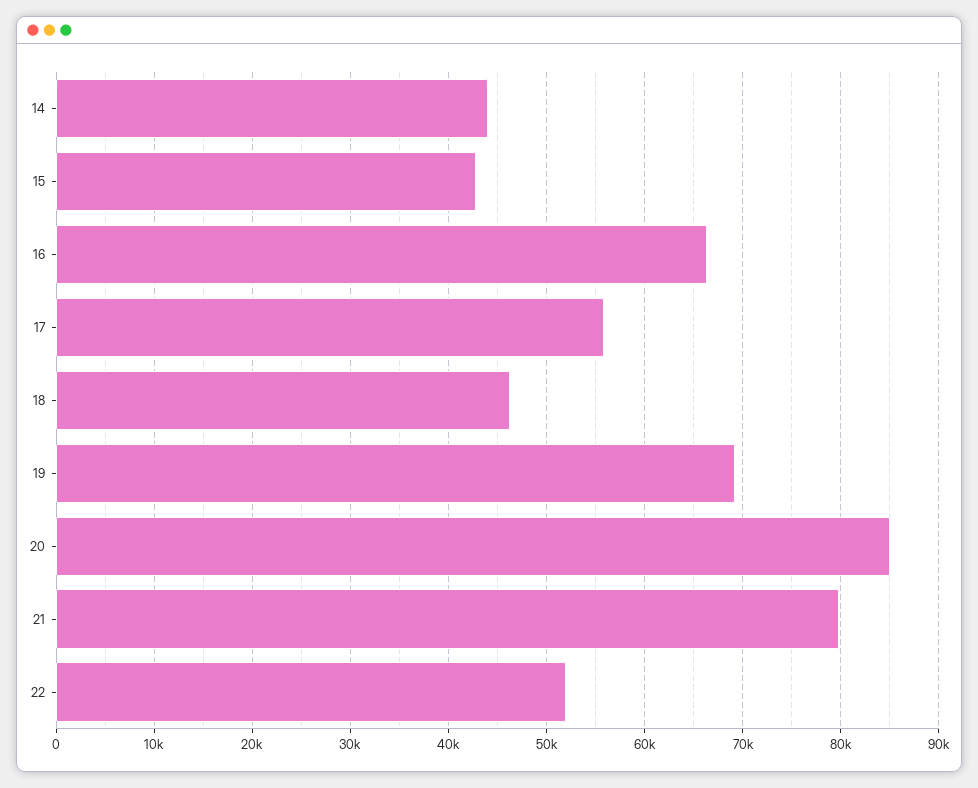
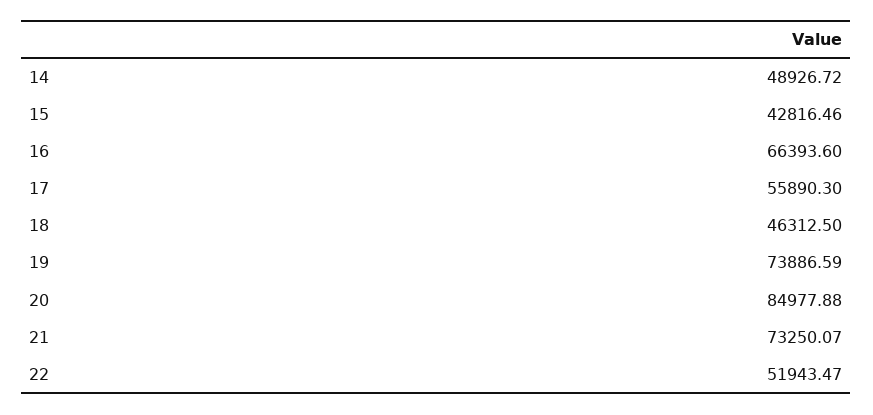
14: 44000 -> 48926.72
19: 69000 -> 73886.59
21: 80000 -> 73250.07

